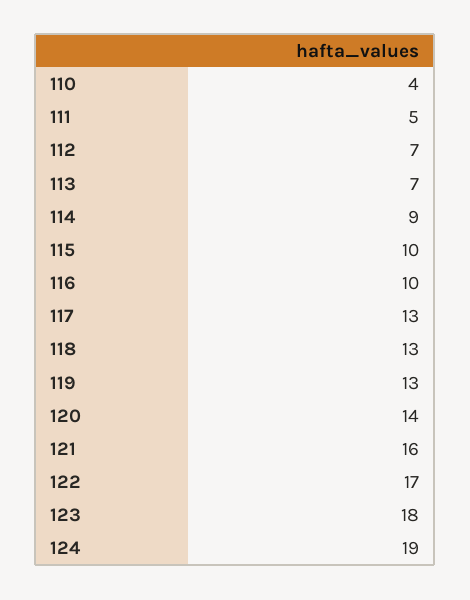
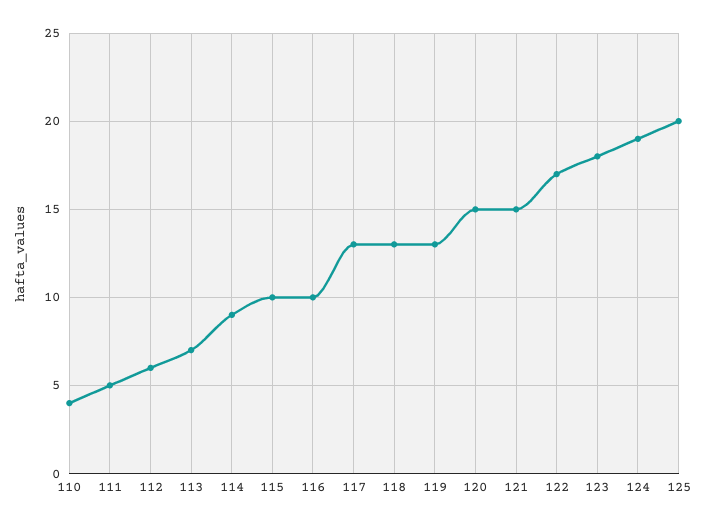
112: 7 -> 6
120: 14 -> 15
121: 16 -> 15
125: none -> 20

